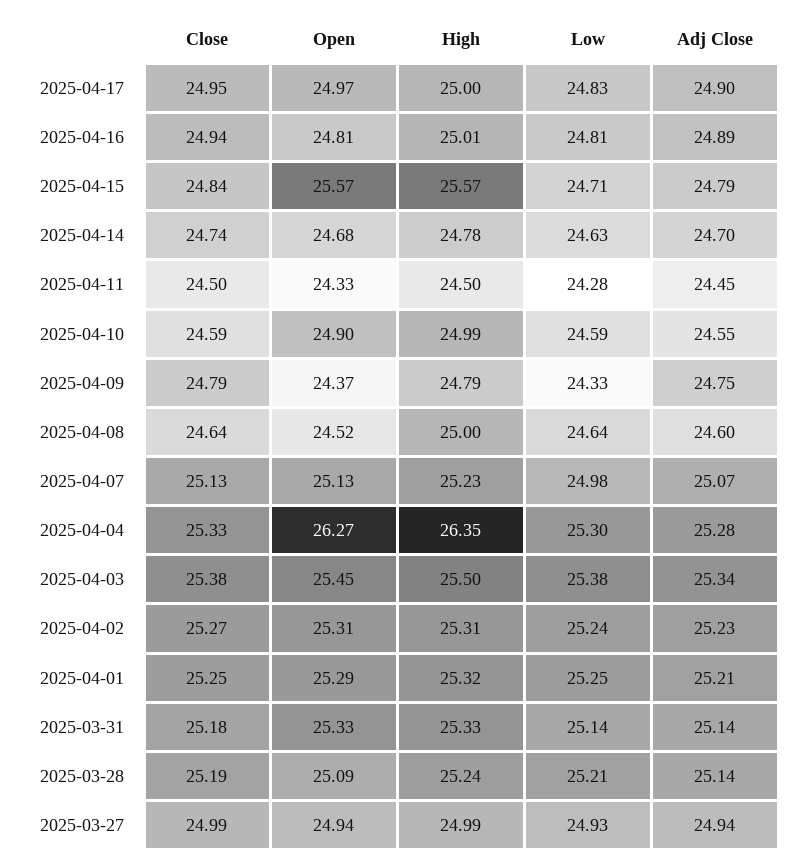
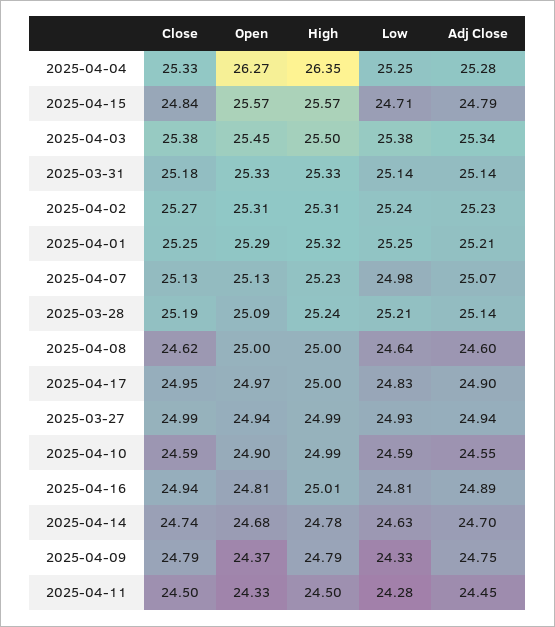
Close, 2025-04-08: 24.64 -> 24.62
Open, 2025-04-08: 24.52 -> 25
Low, 2025-04-04: 25.3 -> 25.25

